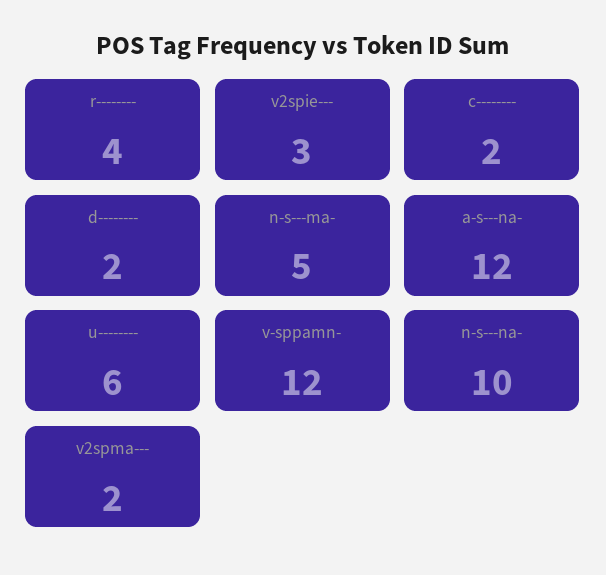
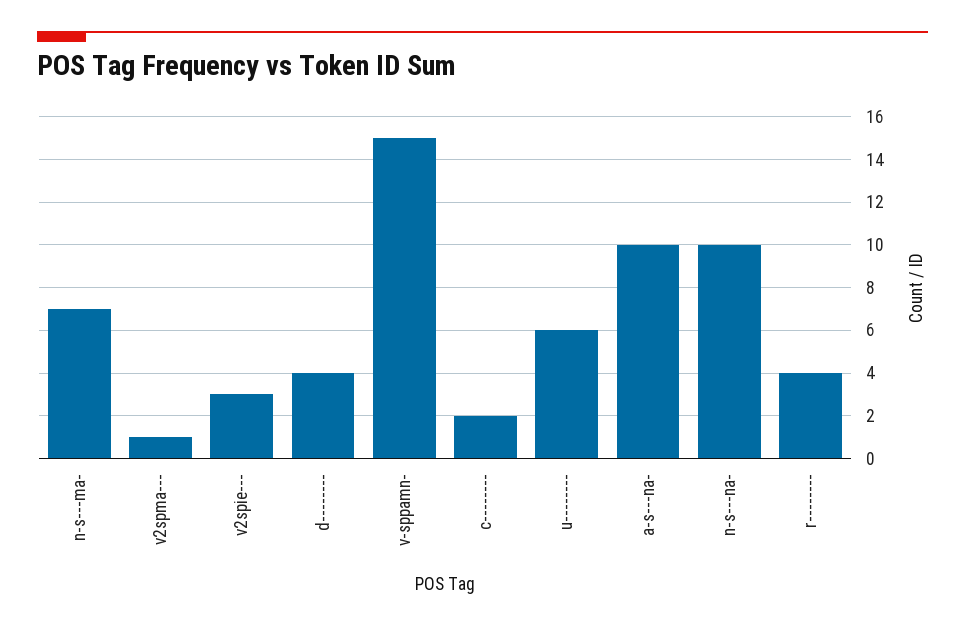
d--------: 2 -> 4
n-s---ma-: 5 -> 7
a-s---na-: 12 -> 10
v-sppamn-: 12 -> 15
v2spma---: 2 -> 1

